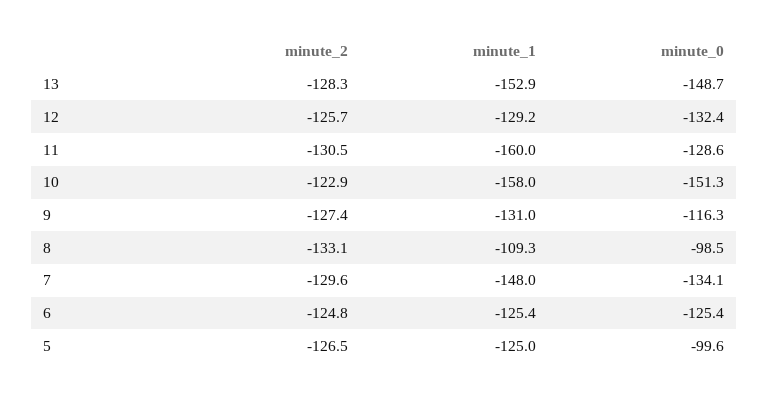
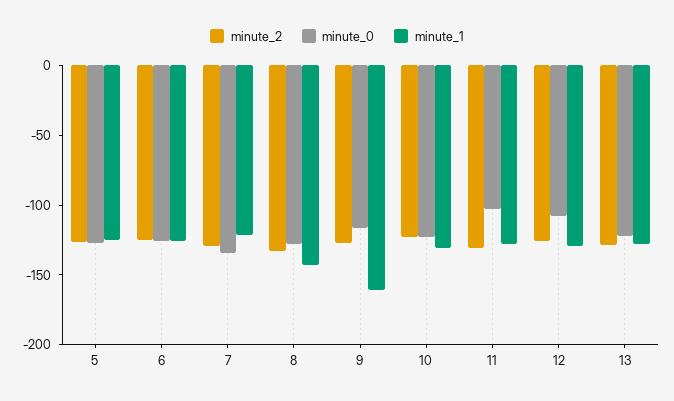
minute_1, 13: -152.9 -> -130
minute_0, 13: -148.7 -> -120
minute_0, 12: -132.4 -> -110
minute_1, 11: -160 -> -130
minute_0, 11: -128.6 -> -100
minute_1, 10: -158 -> -130
minute_0, 10: -151.3 -> -120
minute_1, 9: -131 -> -160
minute_1, 8: -109.3 -> -140
minute_0, 8: -98.5 -> -130
minute_1, 7: -148 -> -120
minute_0, 5: -99.6 -> -130

